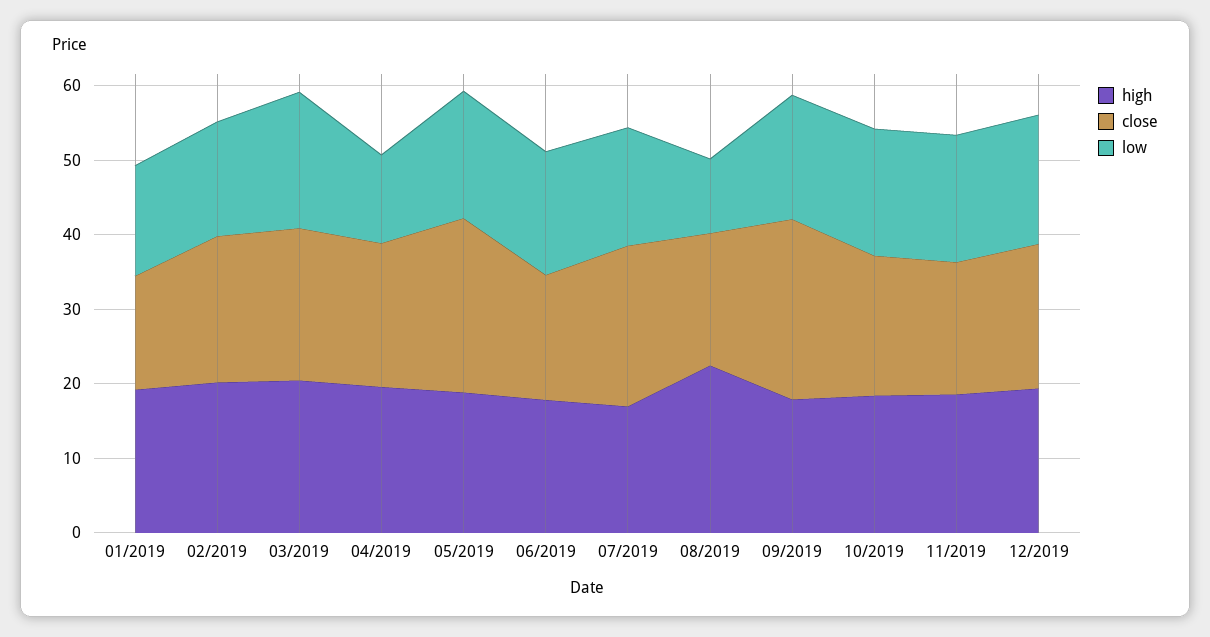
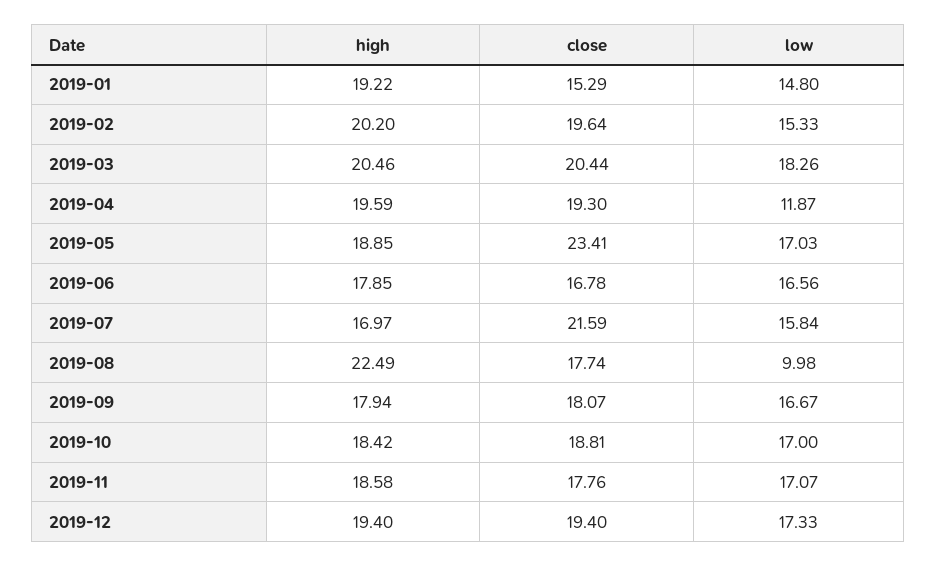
close, 09/2019: 24 -> 18.07

